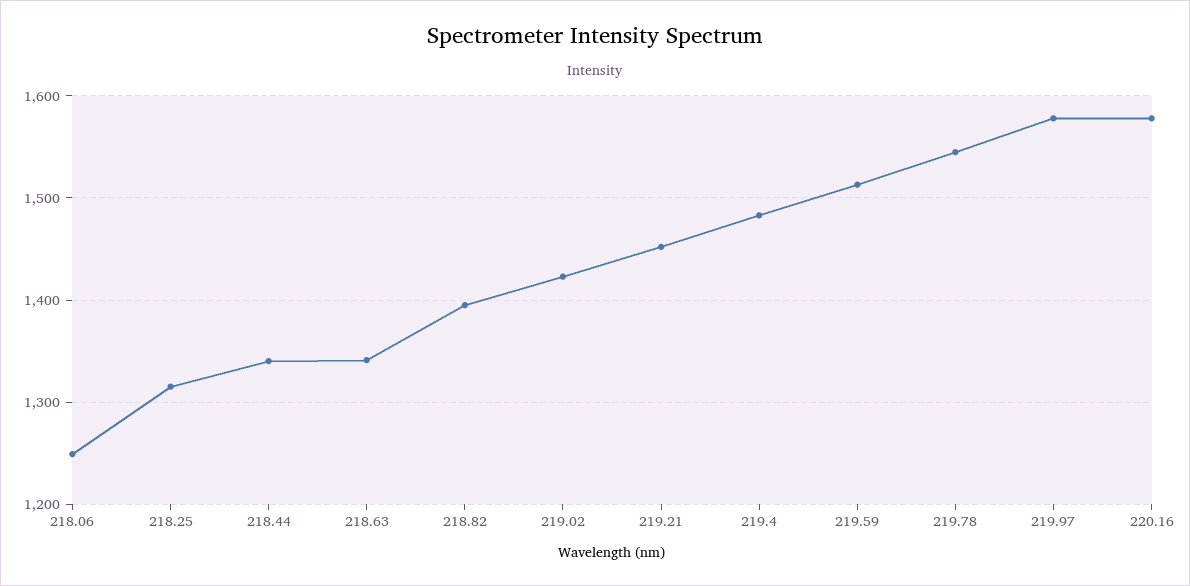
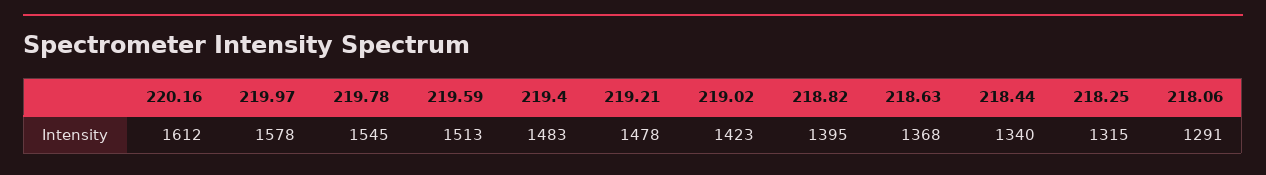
218.06: 1250 -> 1291
218.63: 1340 -> 1368
219.21: 1450 -> 1478
220.16: 1580 -> 1612

